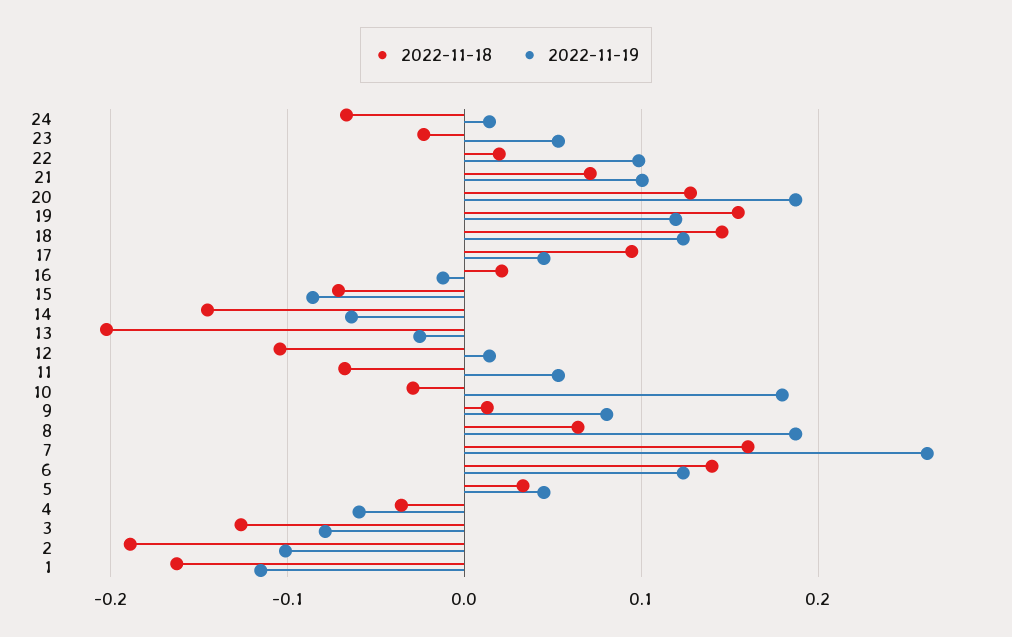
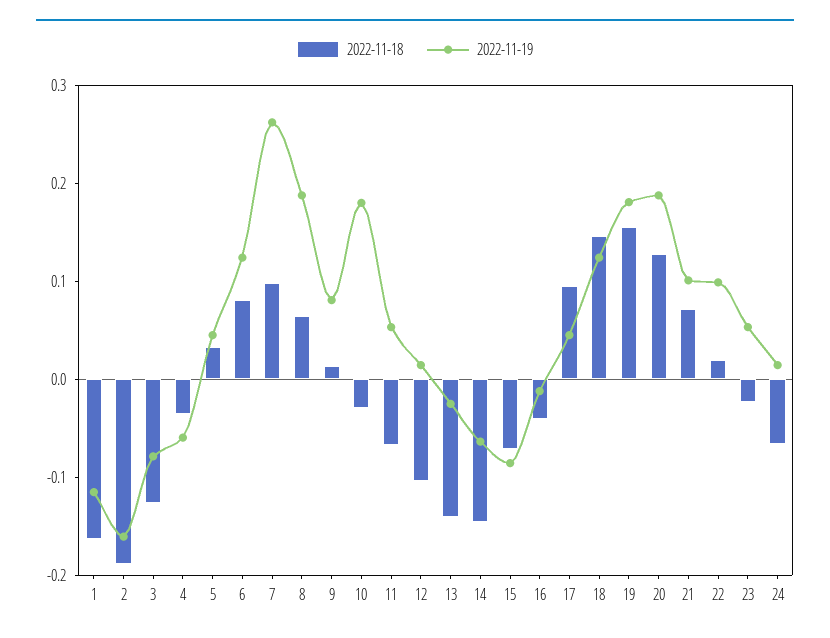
2022-11-19, 19: 0.12 -> 0.18
2022-11-18, 16: 0.02 -> -0.04
2022-11-18, 13: -0.2 -> -0.14
2022-11-18, 7: 0.16 -> 0.1
2022-11-18, 6: 0.14 -> 0.08
2022-11-19, 2: -0.1 -> -0.16

